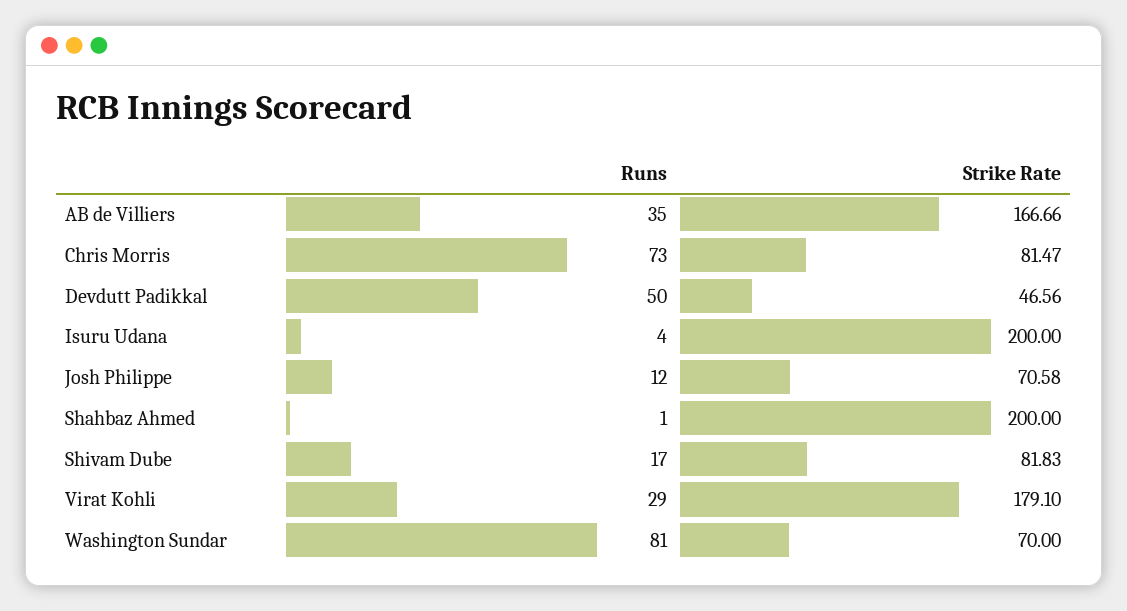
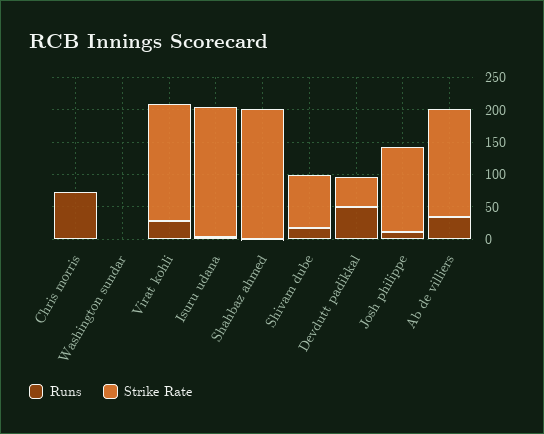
Strike Rate, Chris Morris: 81.47 -> 0
Strike Rate, Josh Philippe: 70.58 -> 125
Runs, Washington Sundar: 81 -> 0
Strike Rate, Washington Sundar: 70 -> 0

